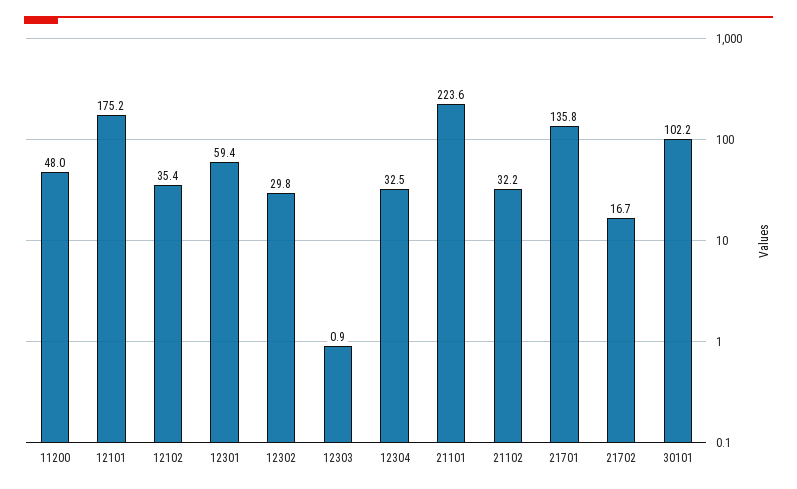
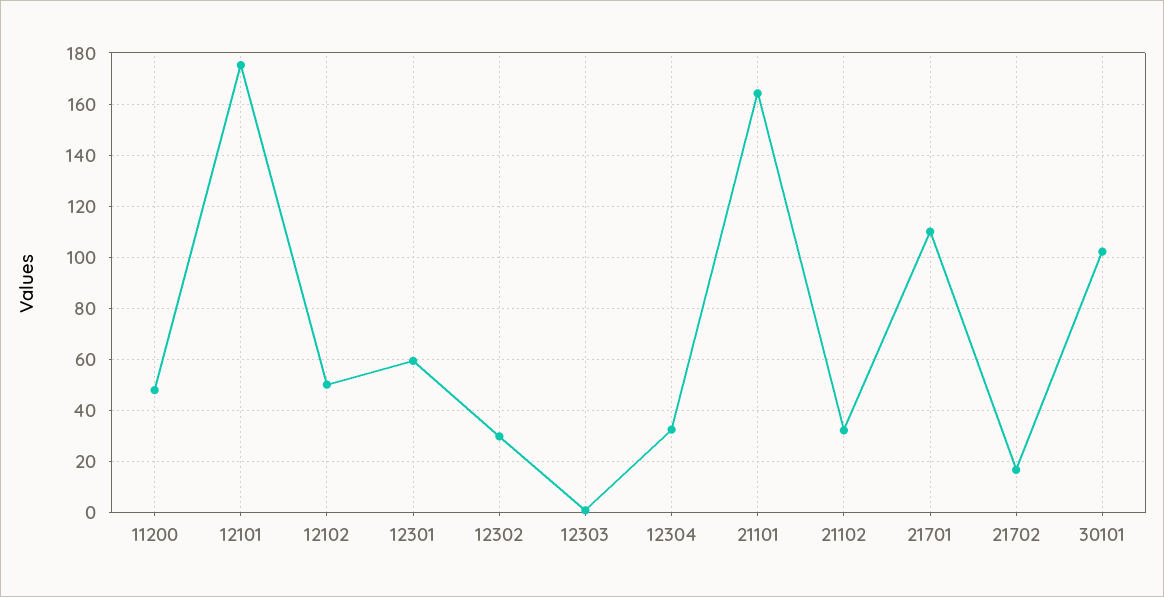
12102: 35.4 -> 50
21101: 223.6 -> 165
21701: 135.8 -> 110

